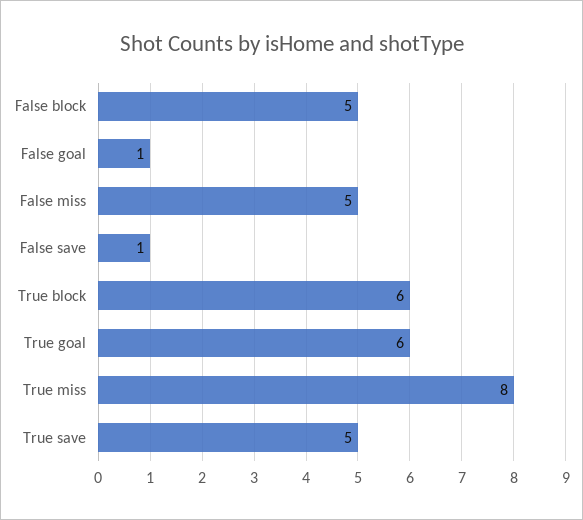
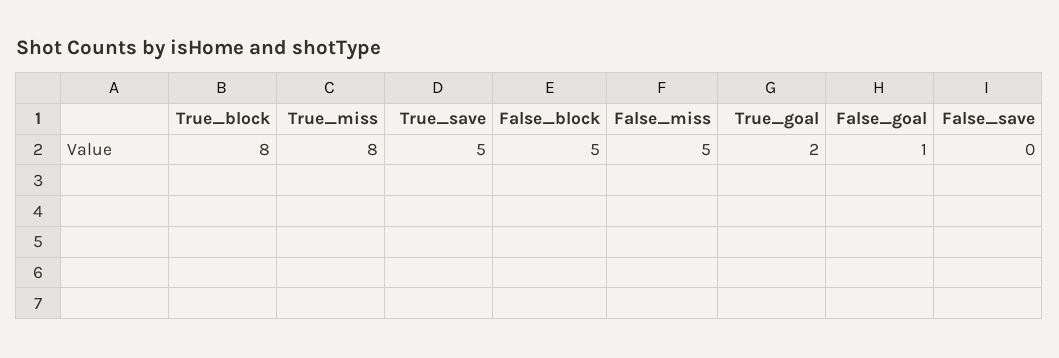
False save: 1 -> 0
True block: 6 -> 8
True goal: 6 -> 2

